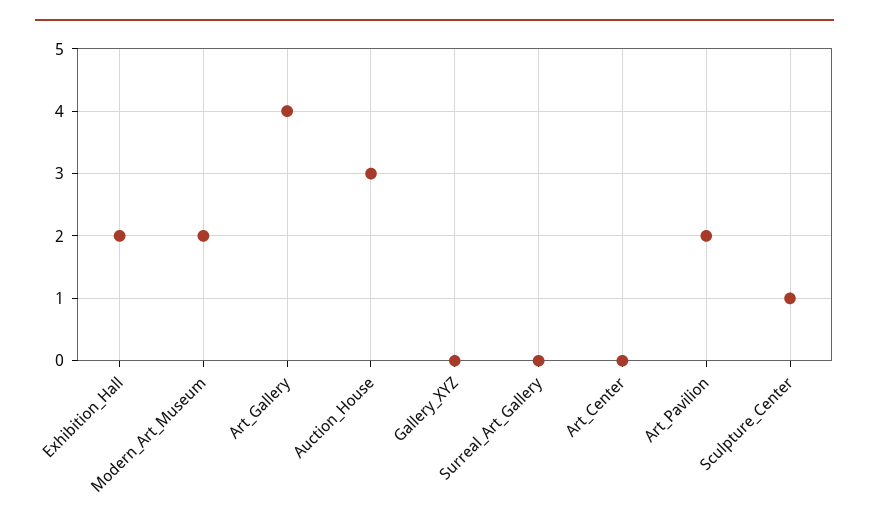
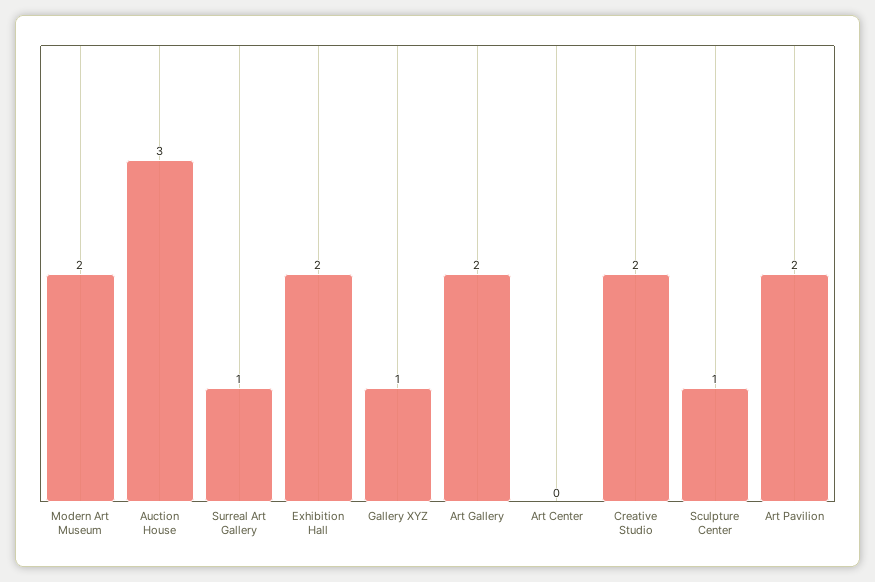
Art_Gallery: 4 -> 2
Gallery_XYZ: 0 -> 1
Surreal_Art_Gallery: 0 -> 1
Creative Studio: none -> 2

